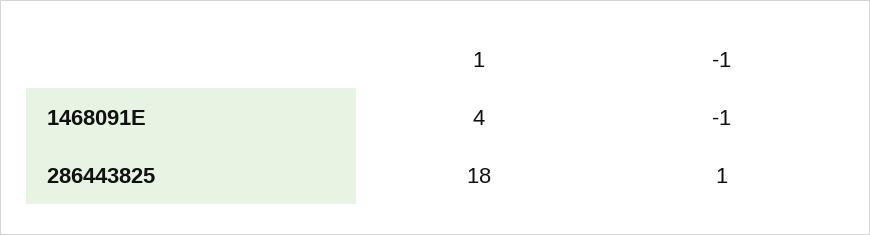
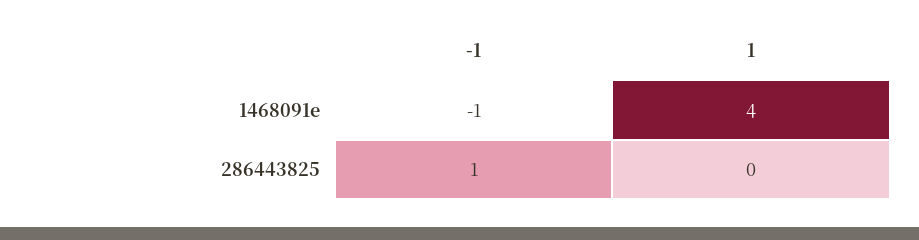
1, 286443825: 18 -> 0

